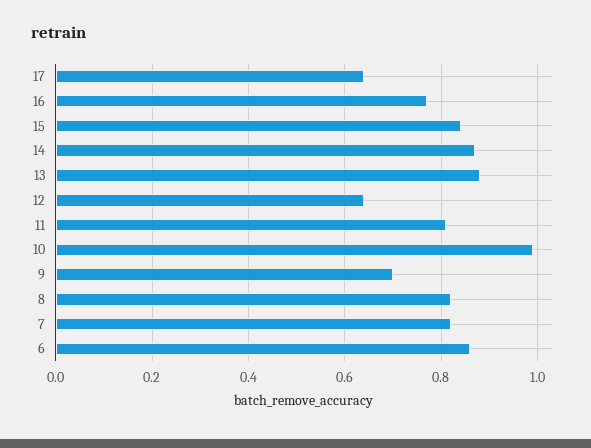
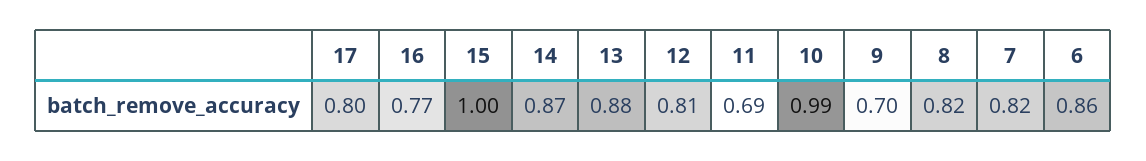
17: 0.65 -> 0.8
15: 0.85 -> 1
12: 0.65 -> 0.81
11: 0.8 -> 0.69

